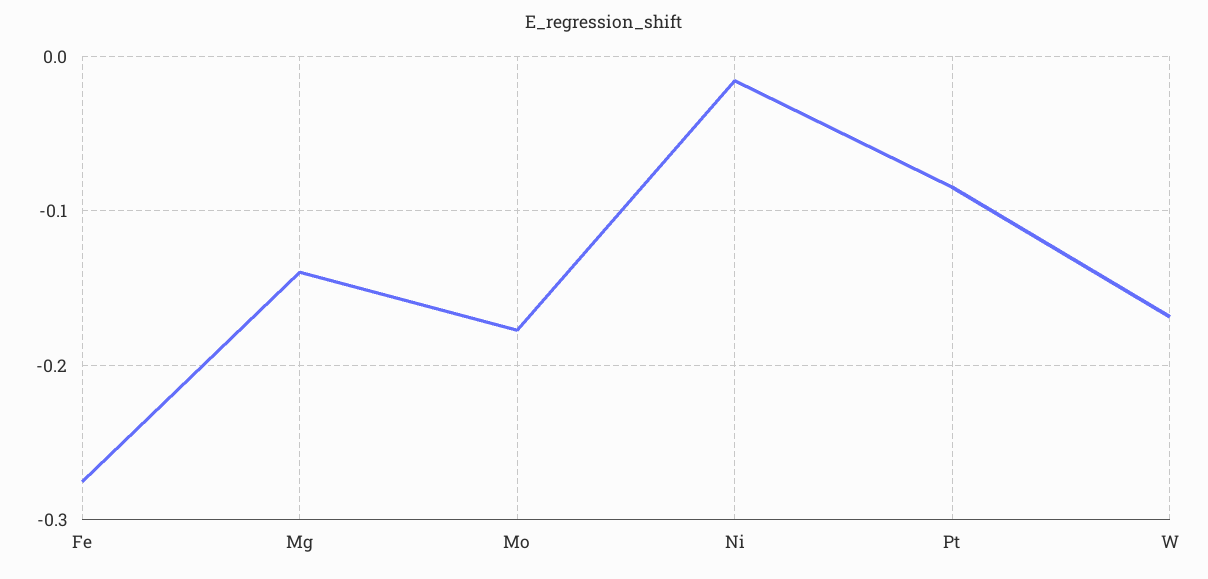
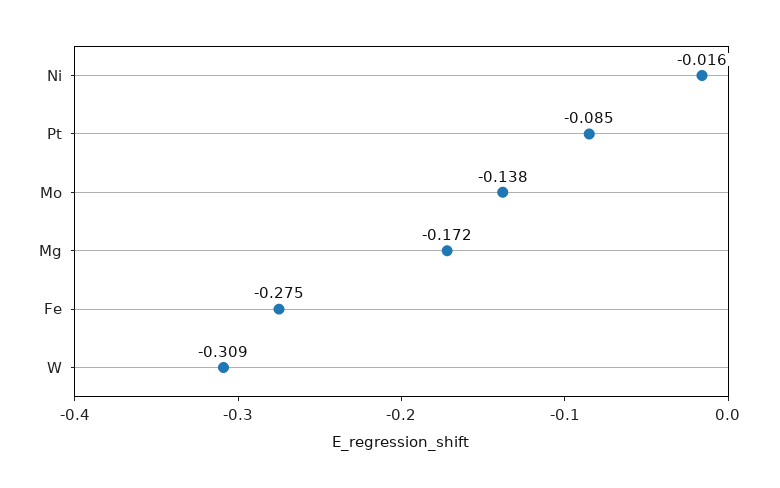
Mg: -0.14 -> -0.172
Mo: -0.18 -> -0.138
W: -0.17 -> -0.309

